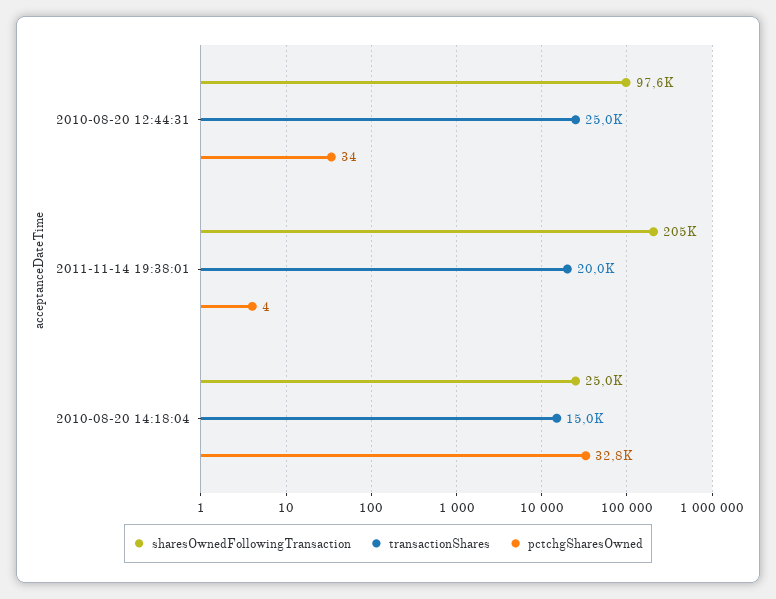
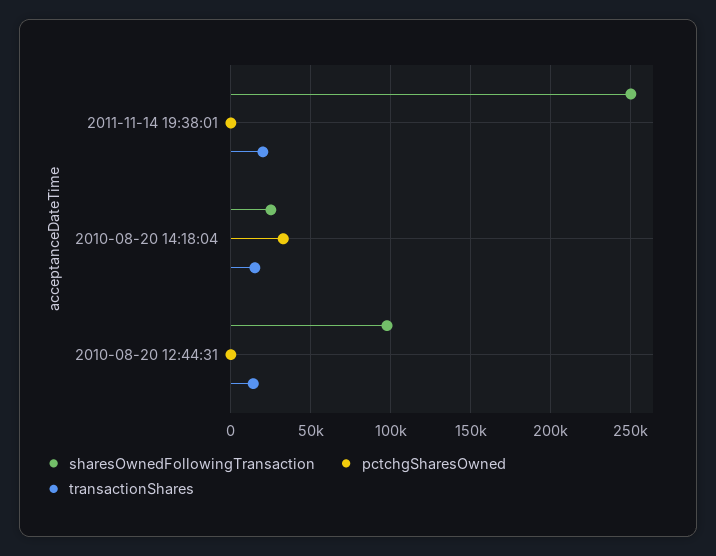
transactionShares, 2010-08-20 12:44:31: 25000 -> 15000
sharesOwnedFollowingTransaction, 2011-11-14 19:38:01: 205000 -> 250000

